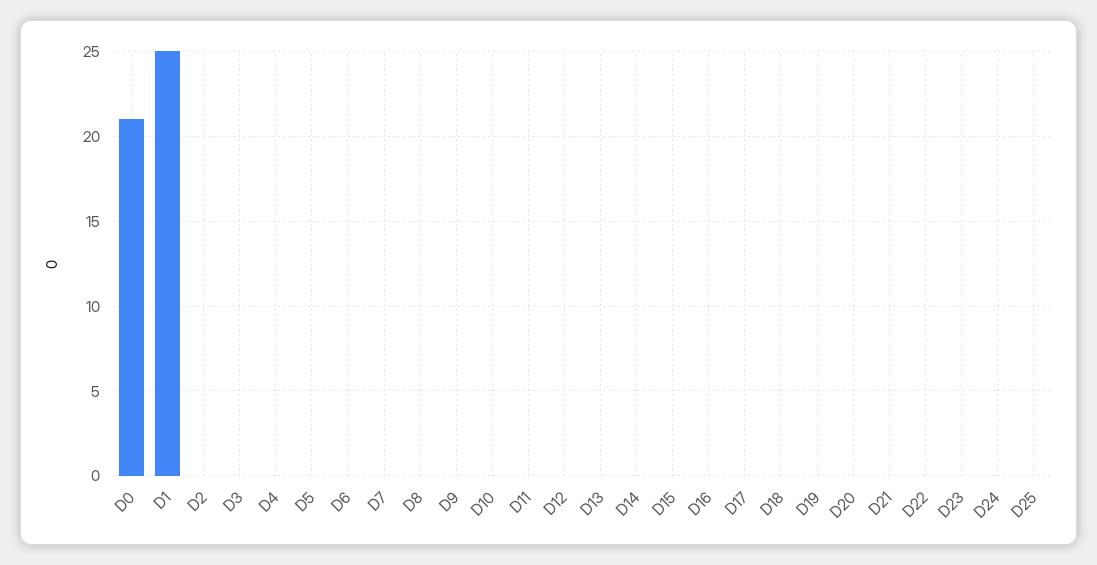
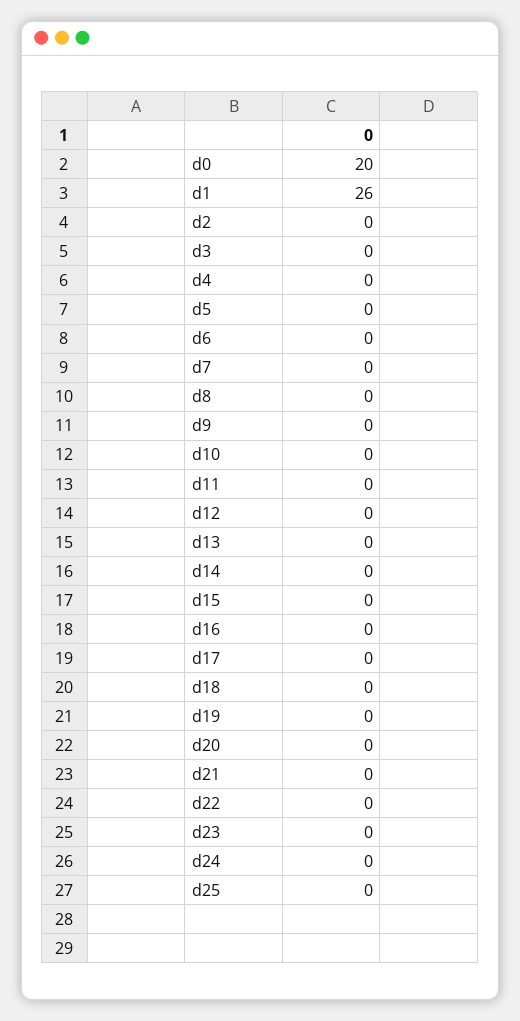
D0: 21 -> 20
D1: 25 -> 26

